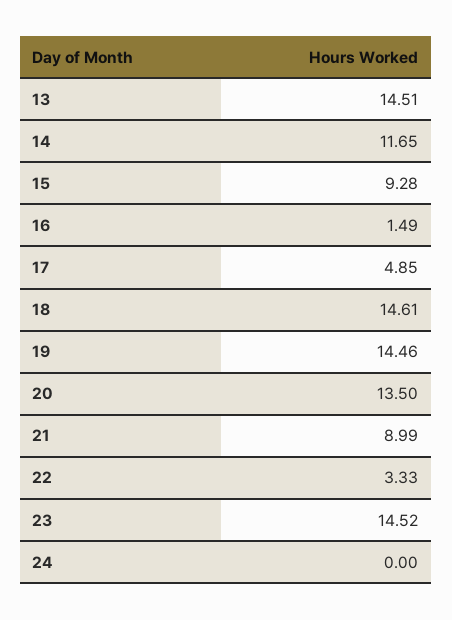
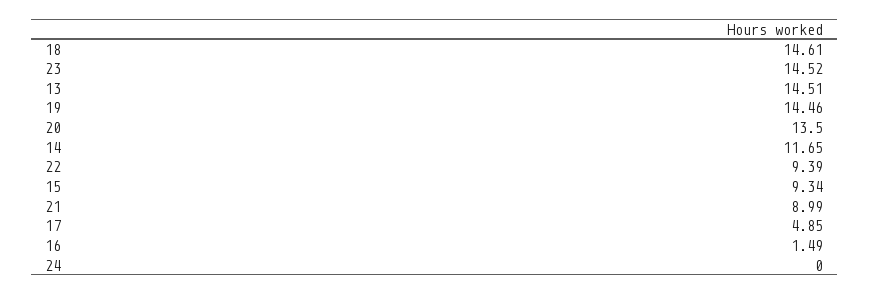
15: 9.28 -> 9.34
22: 3.33 -> 9.39

